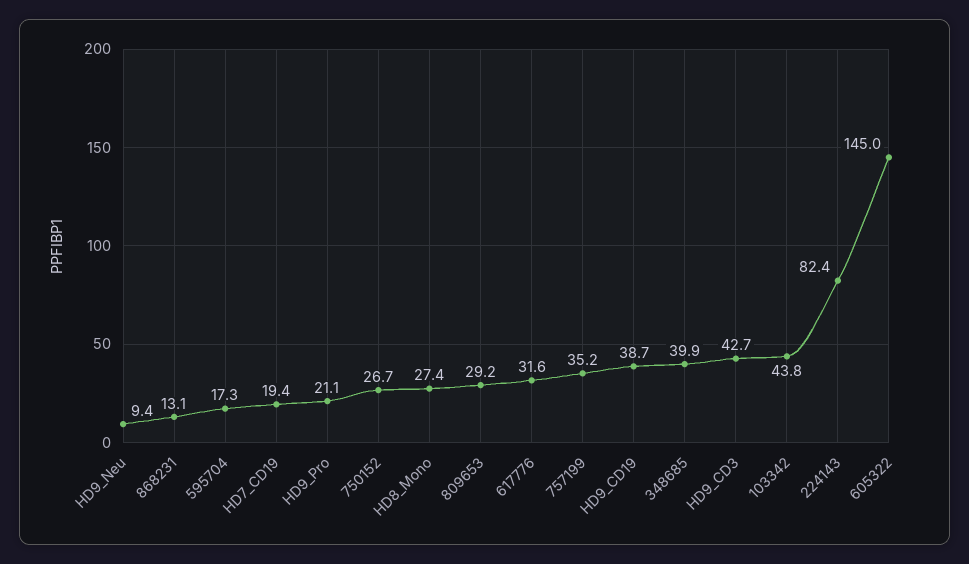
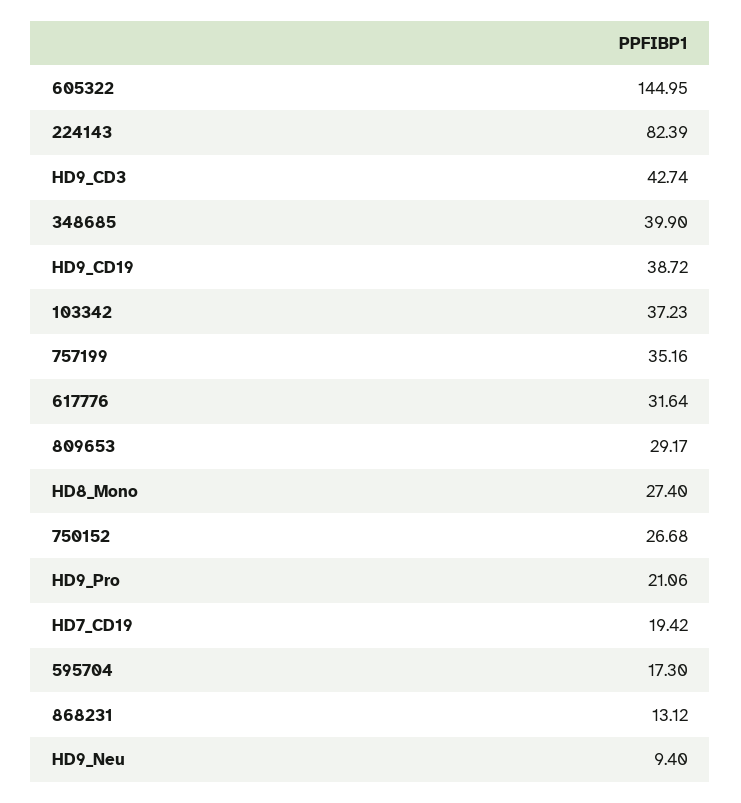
103342: 43.8 -> 37.23

